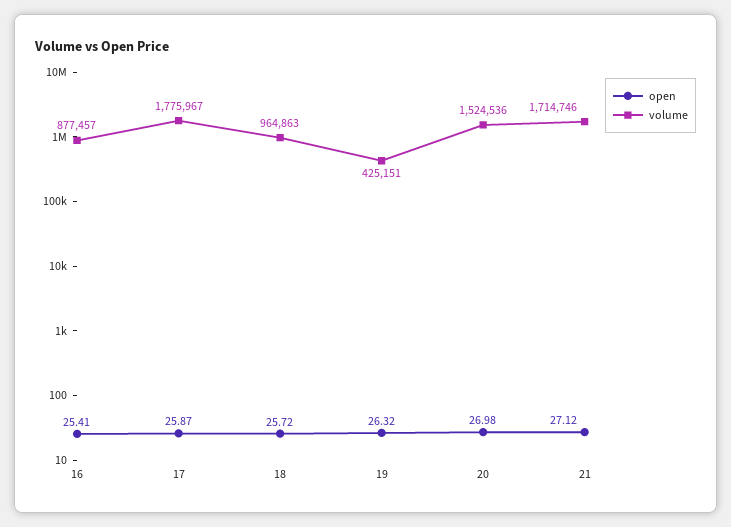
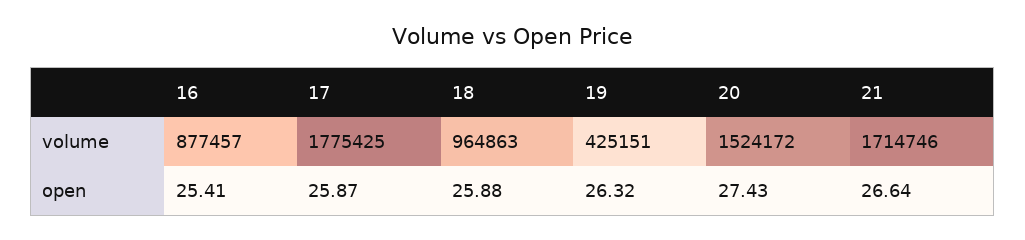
volume, 17: 1775967 -> 1775425
open, 18: 25.72 -> 25.88
open, 20: 26.98 -> 27.43
volume, 20: 1524536 -> 1524172
open, 21: 27.12 -> 26.64

